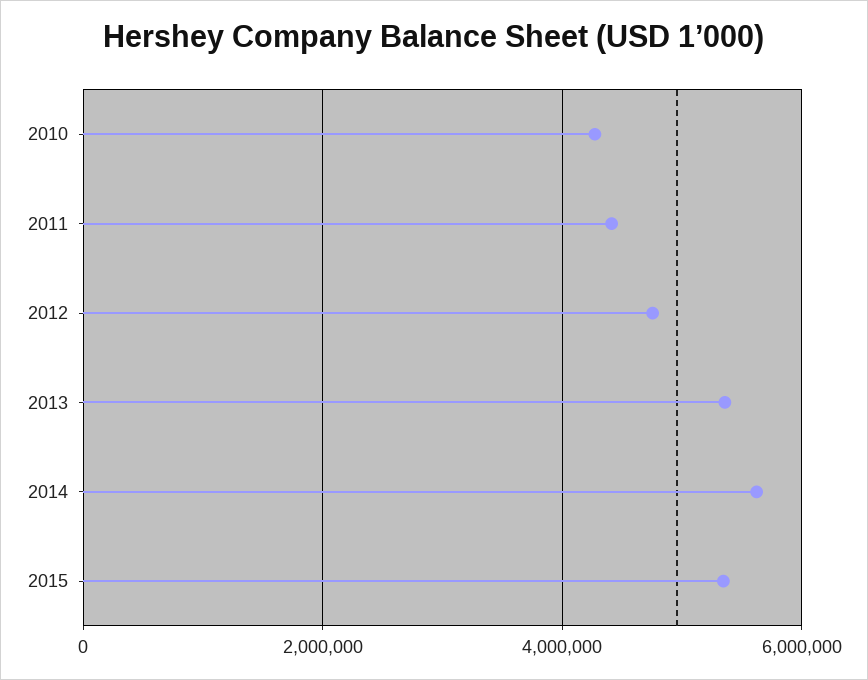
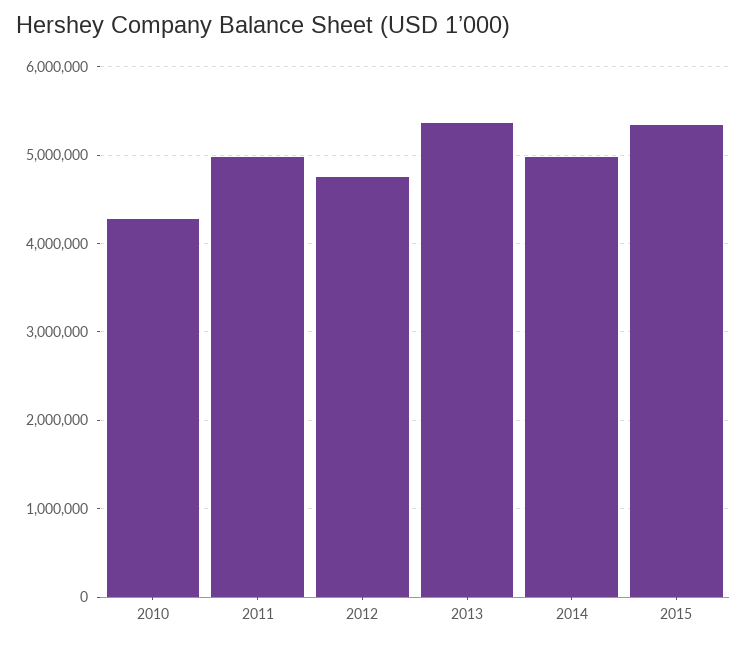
2011: 4400000 -> 5000000
2014: 5600000 -> 5000000

